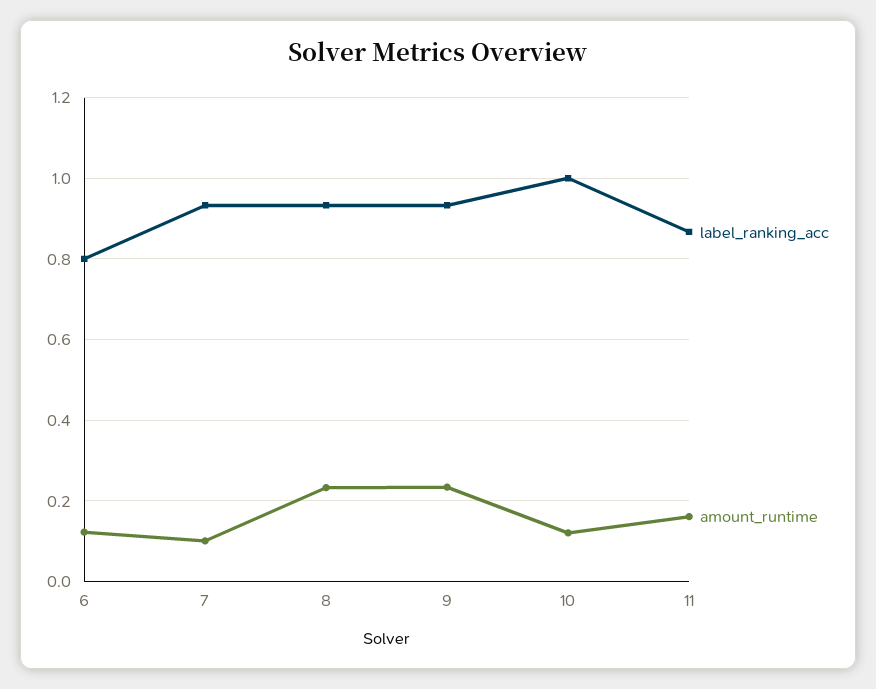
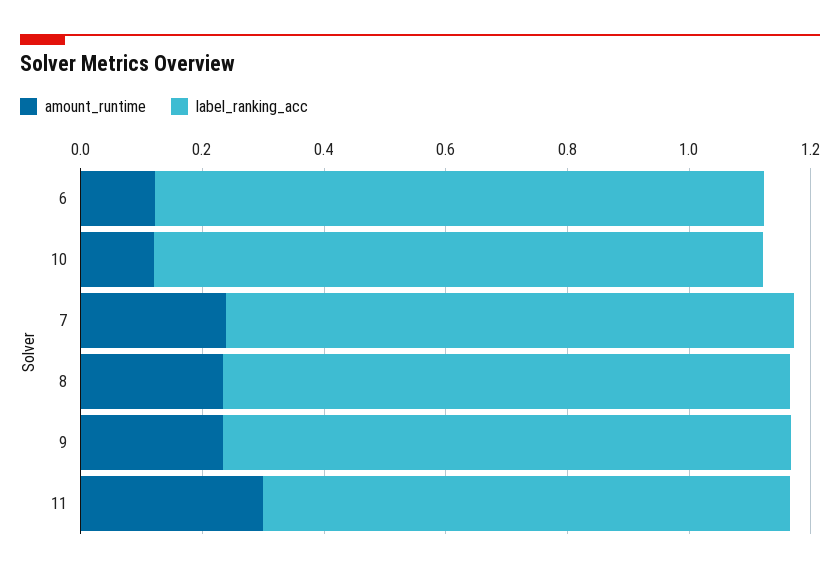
label_ranking_acc, 6: 0.8 -> 1
amount_runtime, 7: 0.1 -> 0.25
amount_runtime, 11: 0.16 -> 0.3

